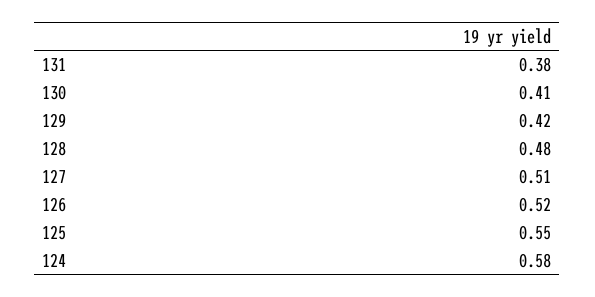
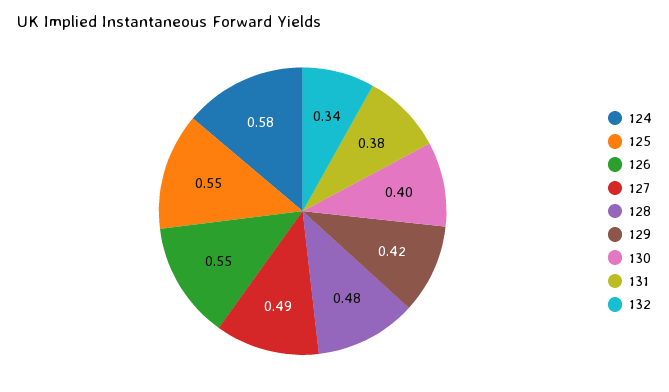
130: 0.41 -> 0.4
127: 0.51 -> 0.49
126: 0.52 -> 0.55
132: none -> 0.34

